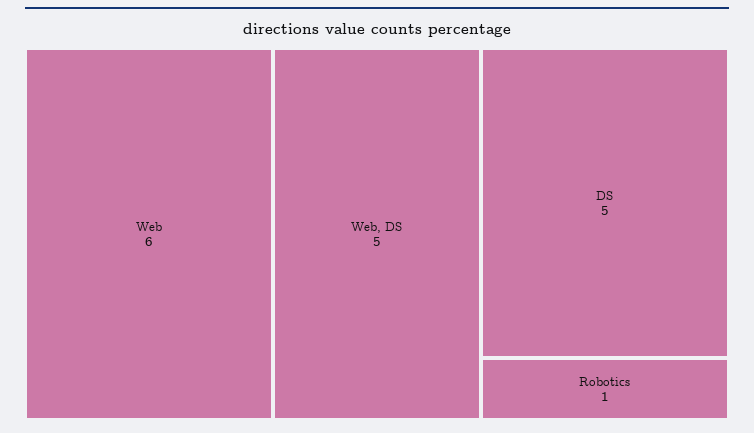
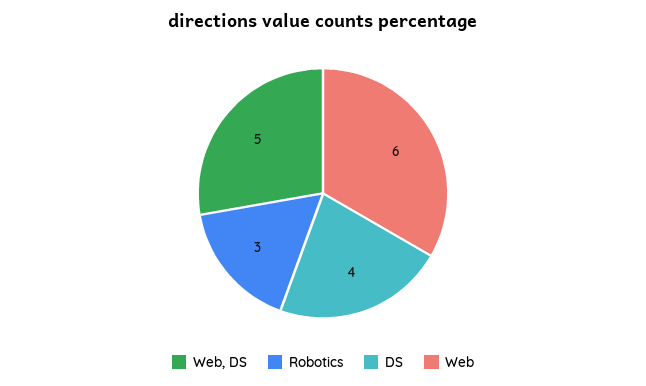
DS: 5 -> 4
Robotics: 1 -> 3

